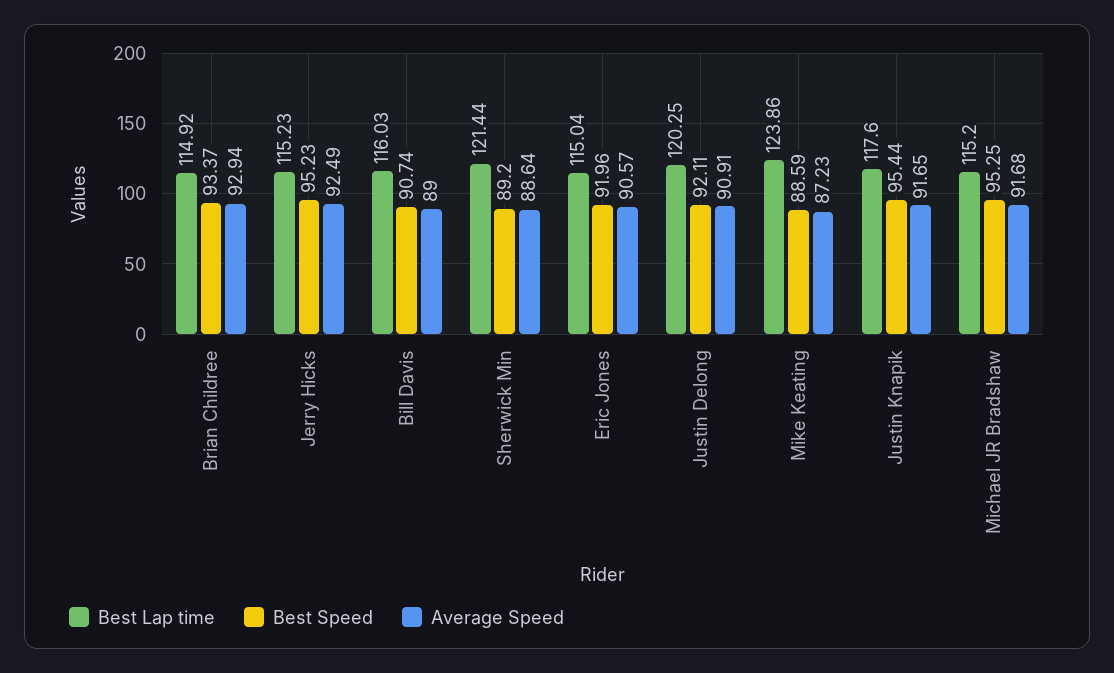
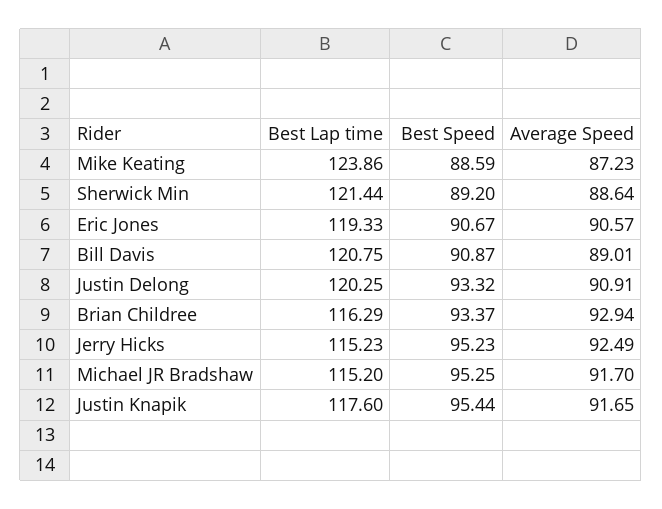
Best Lap time, Brian Childree: 114.92 -> 116.29
Best Lap time, Bill Davis: 116.03 -> 120.75
Best Speed, Bill Davis: 90.74 -> 90.87
Average Speed, Bill Davis: 89 -> 89.01
Best Lap time, Eric Jones: 115.04 -> 119.33
Best Speed, Eric Jones: 91.96 -> 90.67
Best Speed, Justin Delong: 92.11 -> 93.32
Average Speed, Michael JR Bradshaw: 91.68 -> 91.7

